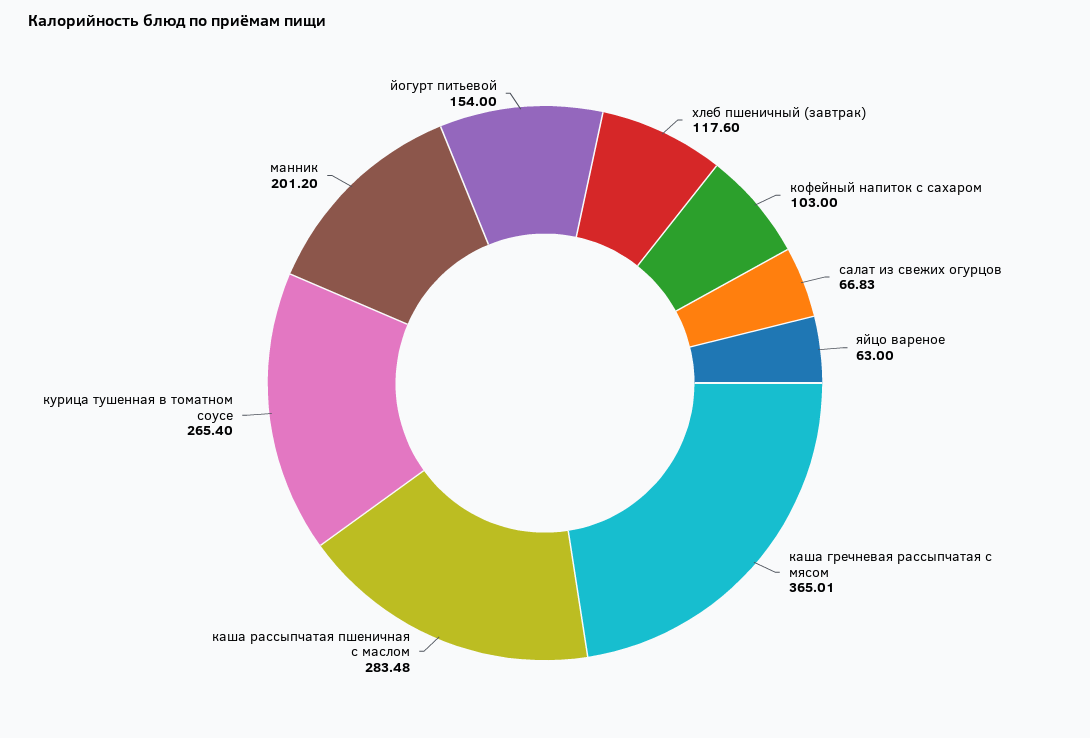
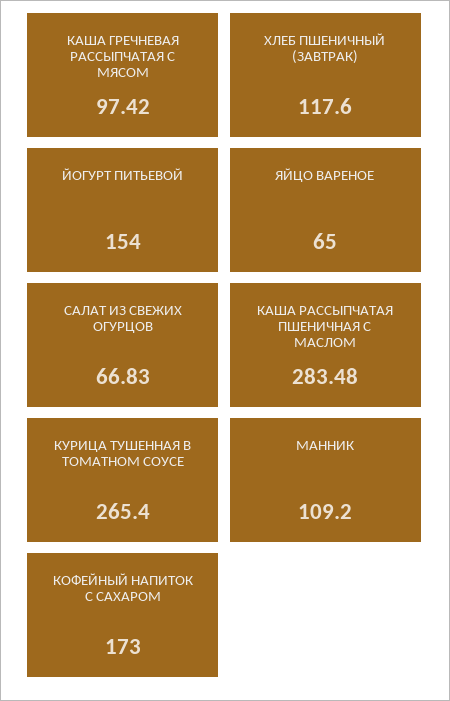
кофейный напиток с сахаром: 103 -> 173
яйцо вареное: 63 -> 65
каша гречневая рассыпчатая с мясом: 365.01 -> 97.42
манник: 201.2 -> 109.2

